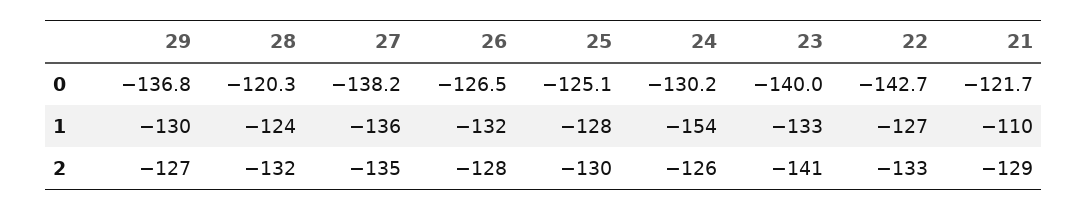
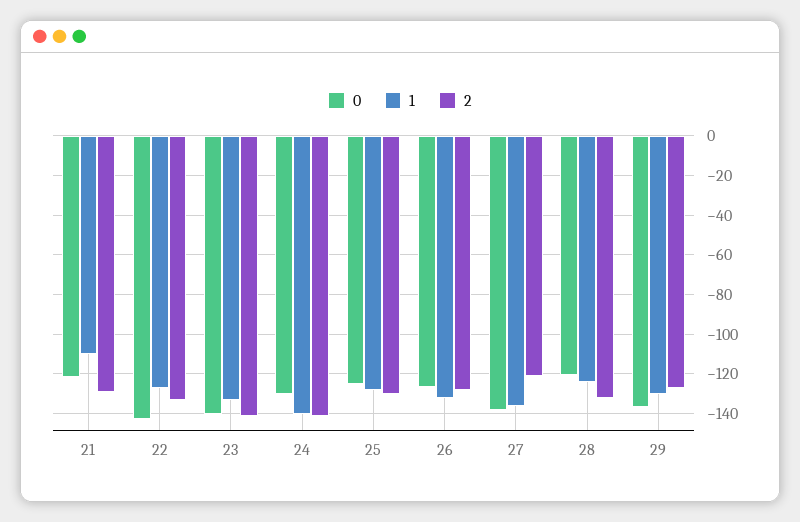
1, 24: -154 -> -140
2, 27: -135 -> -120
2, 24: -126 -> -140

